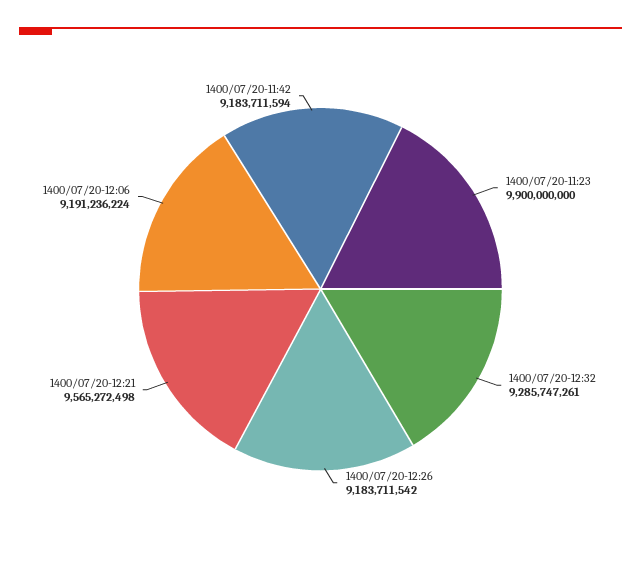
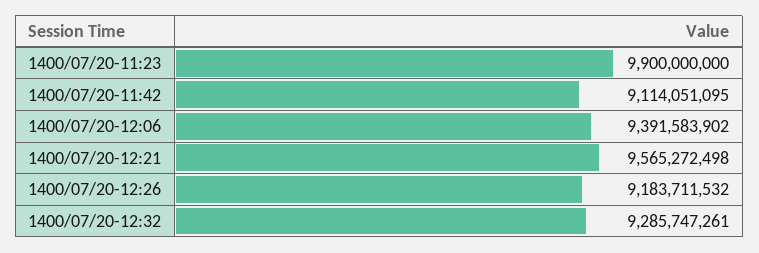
1400/07/20-12:26: 9183711542 -> 9183711532
1400/07/20-12:06: 9191236224 -> 9391583902
1400/07/20-11:42: 9183711594 -> 9114051095

